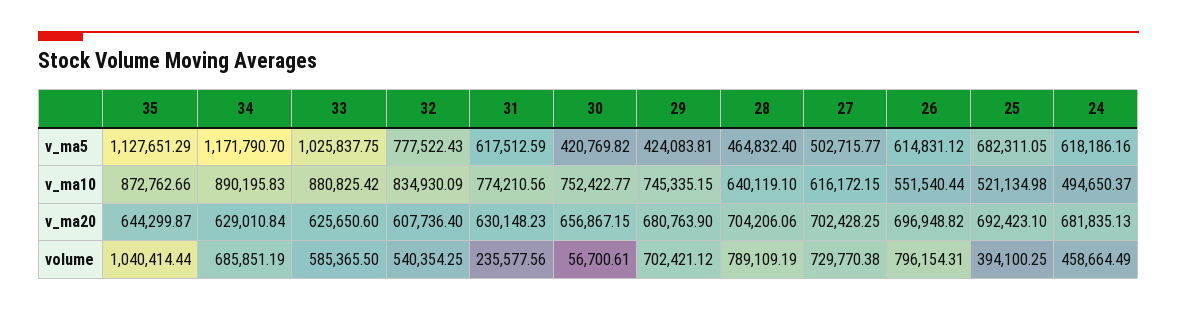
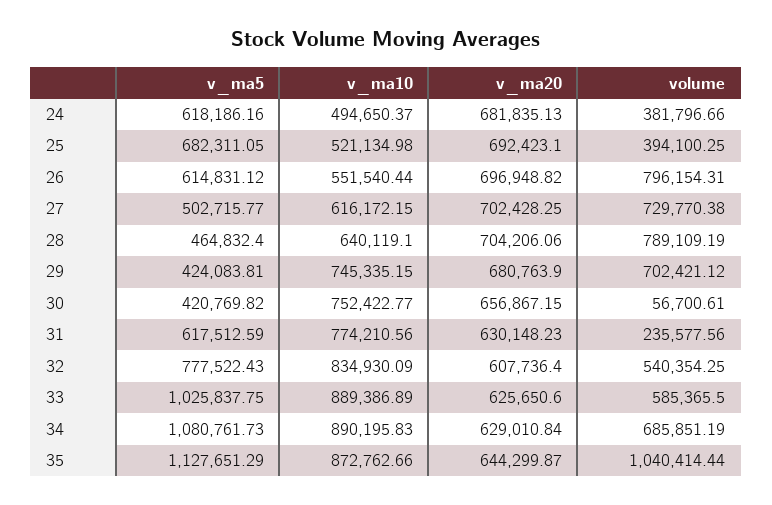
34, v_ma5: 1171790.7 -> 1080761.73
33, v_ma10: 880825.42 -> 889386.89
24, volume: 458664.49 -> 381796.66

